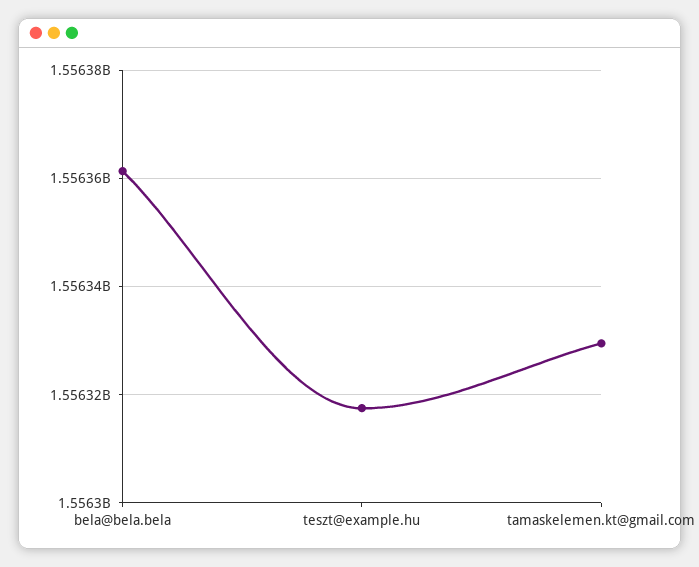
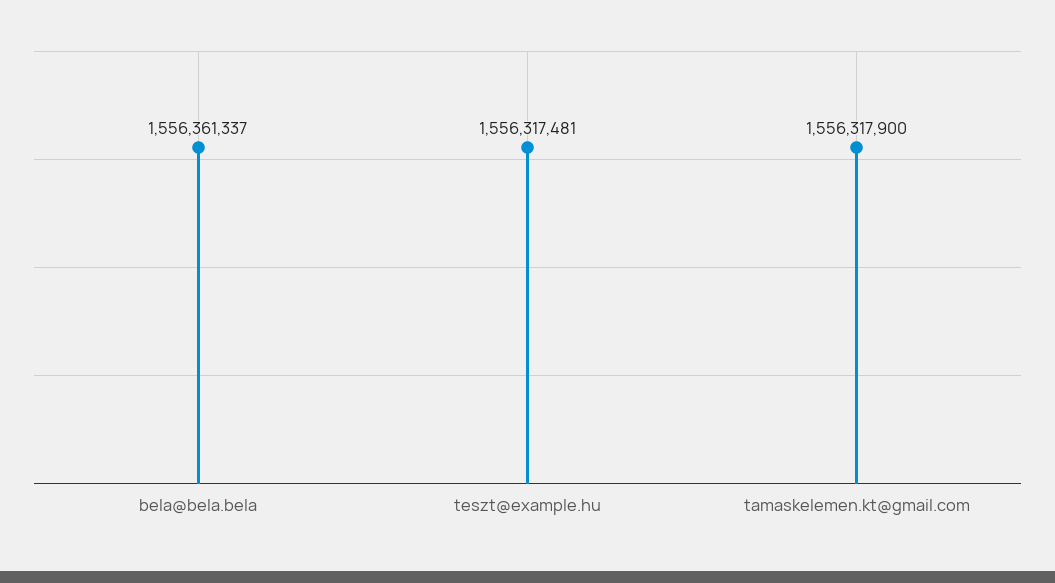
tamaskelemen.kt@gmail.com: 1556330000 -> 1556317900

